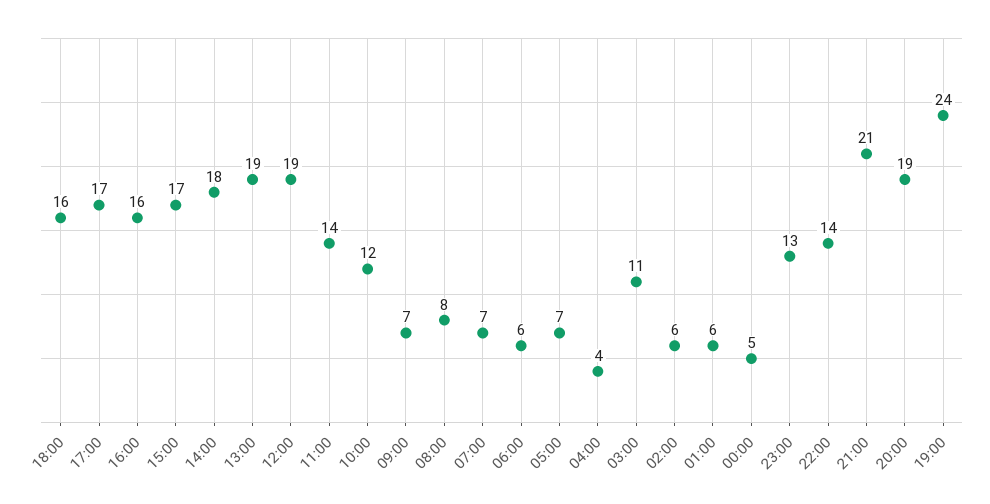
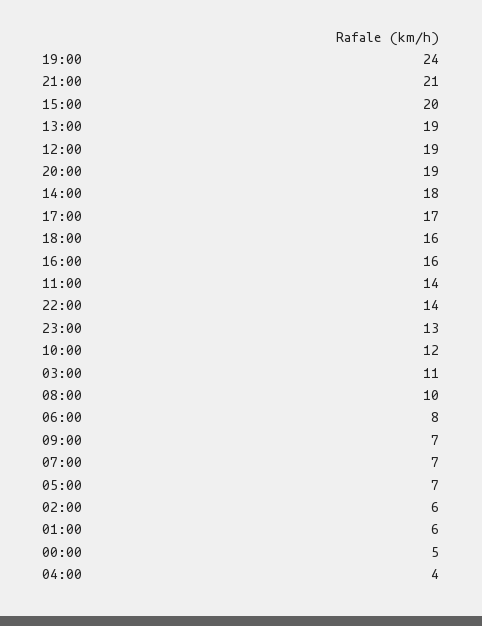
15:00: 17 -> 20
08:00: 8 -> 10
06:00: 6 -> 8

